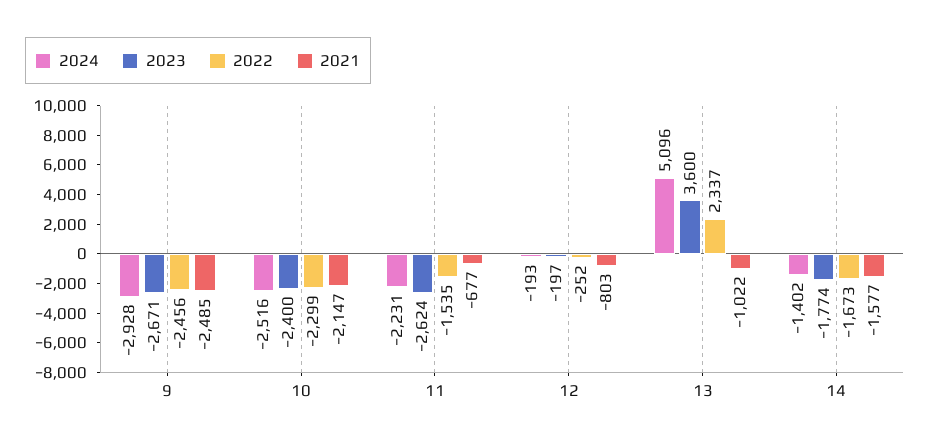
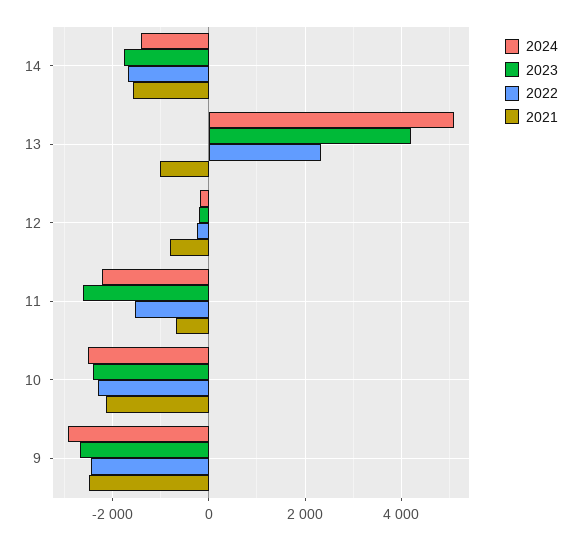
2023, 13: 3600 -> 4200

